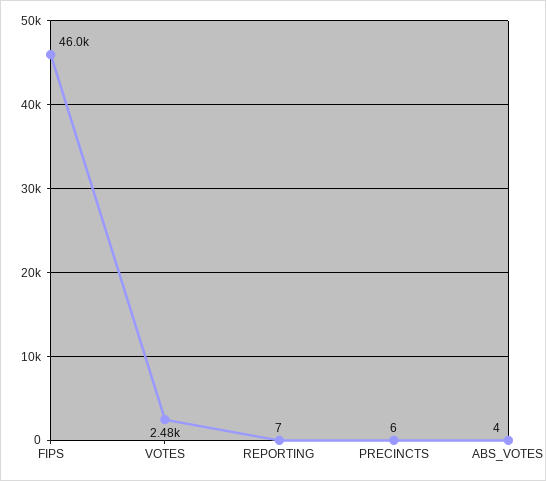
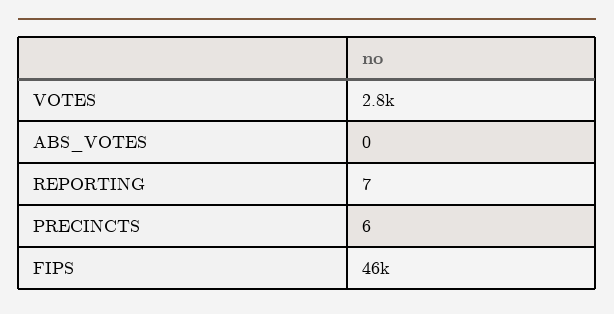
VOTES: 2480 -> 2800
ABS_VOTES: 4 -> 0

